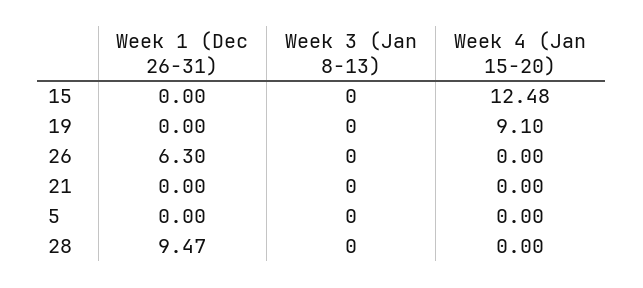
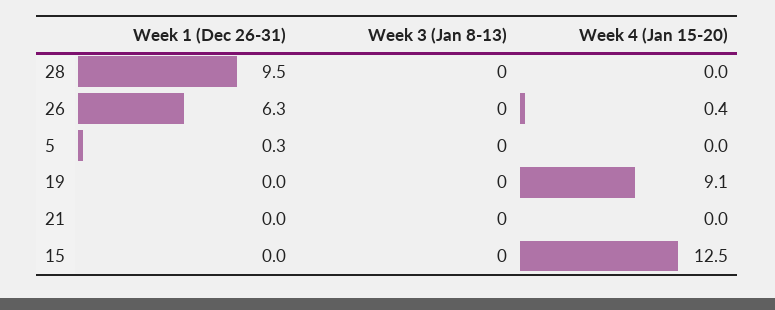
Week 4 (Jan 15-20), 26: 0 -> 0.4
Week 1 (Dec 26-31), 5: 0 -> 0.3

